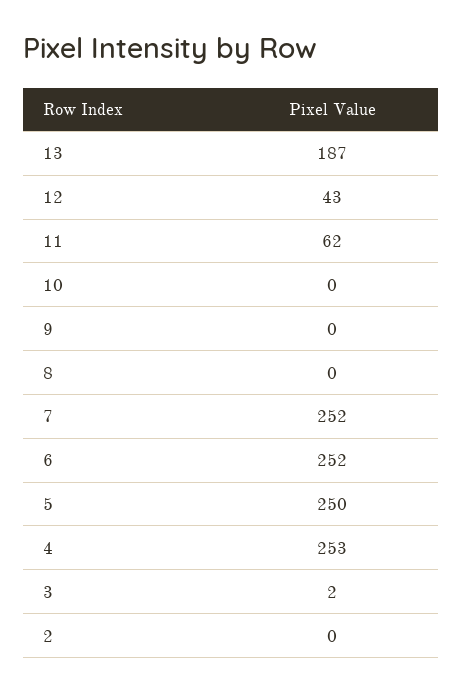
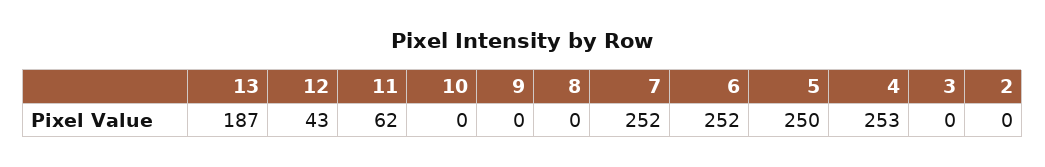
3: 2 -> 0

